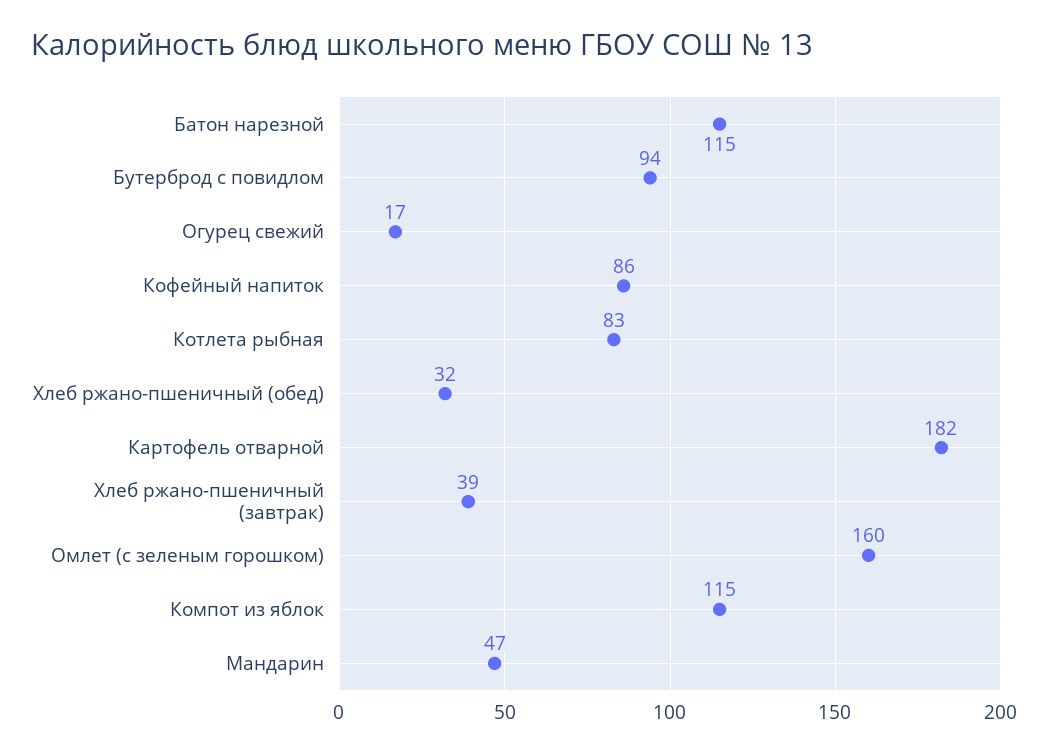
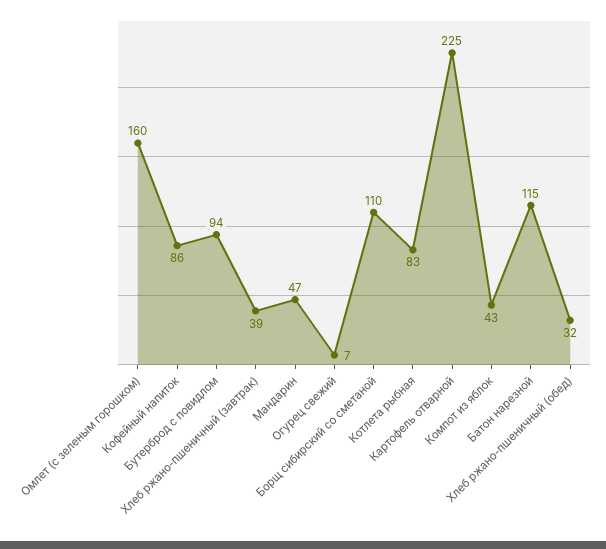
Огурец свежий: 17 -> 7
Картофель отварной: 182 -> 225
Компот из яблок: 115 -> 43
Борщ сибирский со сметаной: none -> 110

